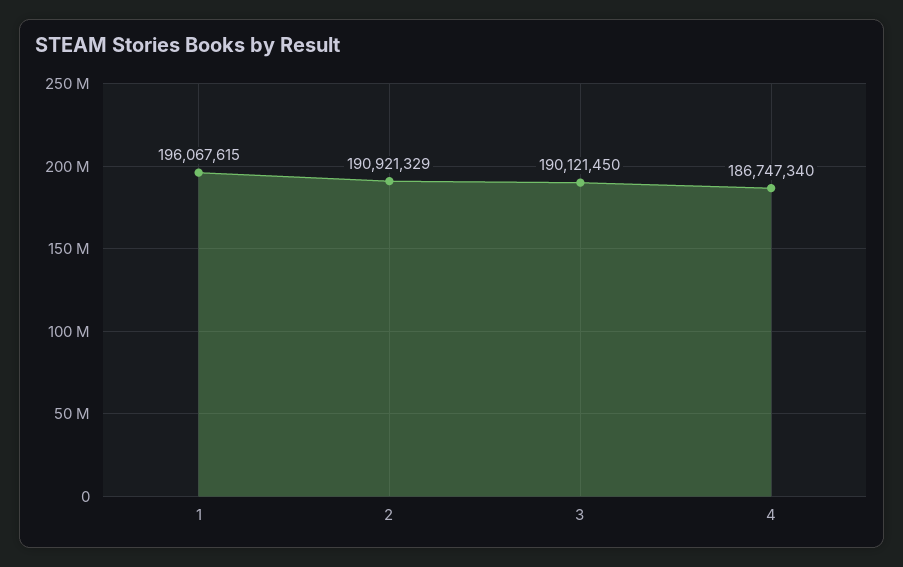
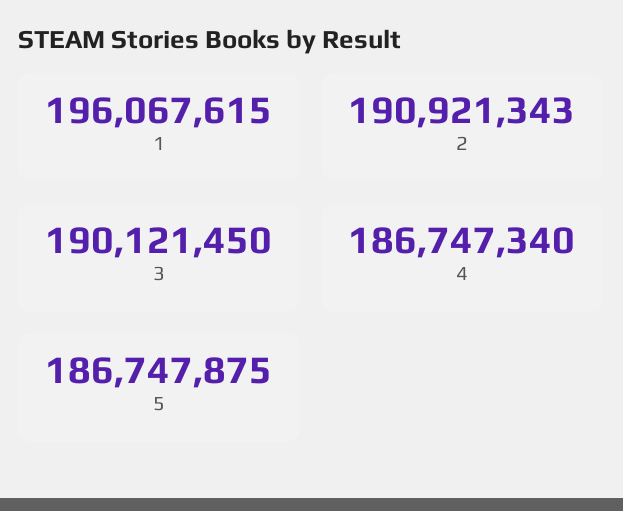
2: 190921329 -> 190921343
5: none -> 186747875

